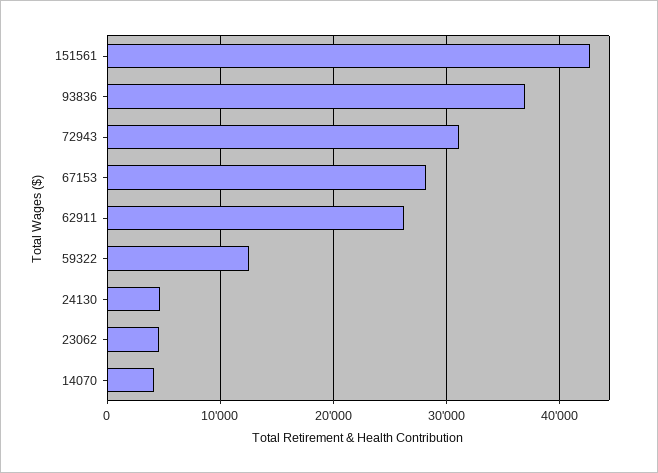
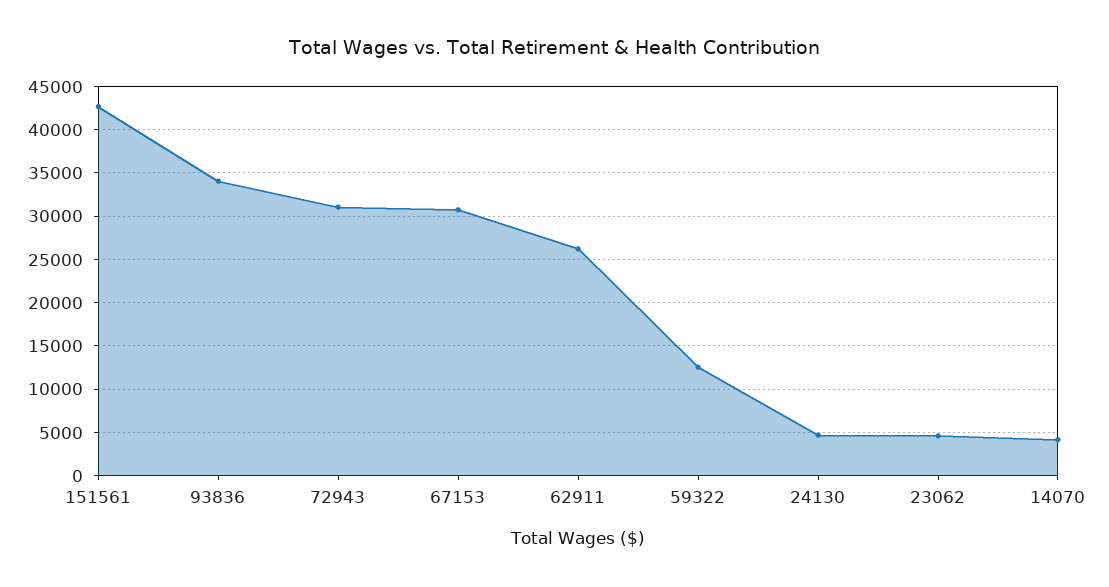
93836: 37000 -> 34000
67153: 28000 -> 31000

